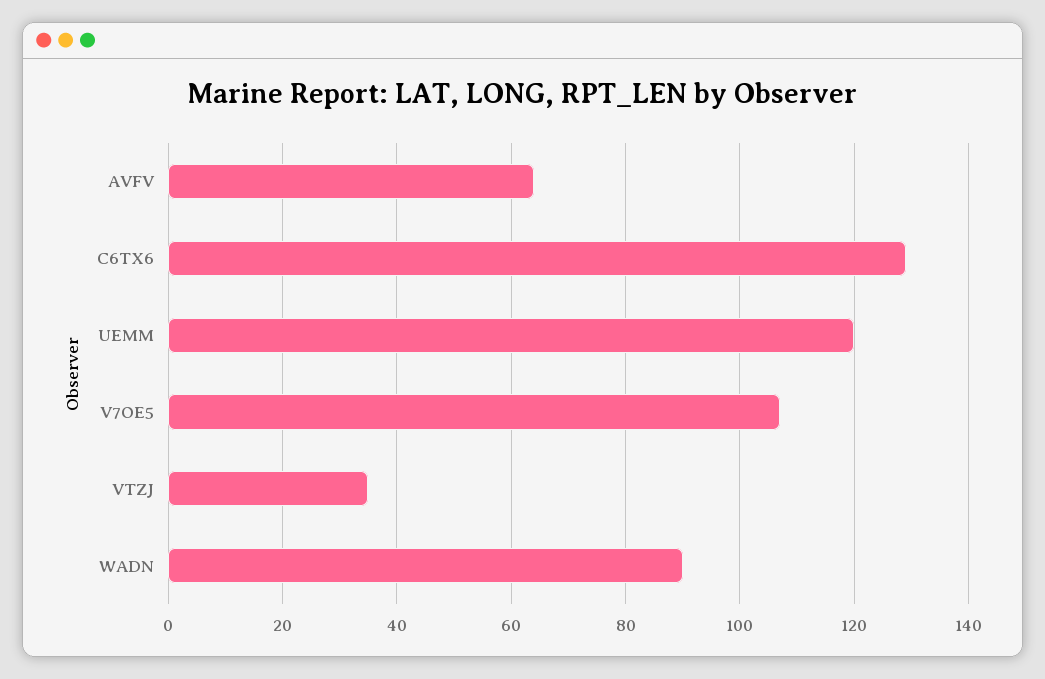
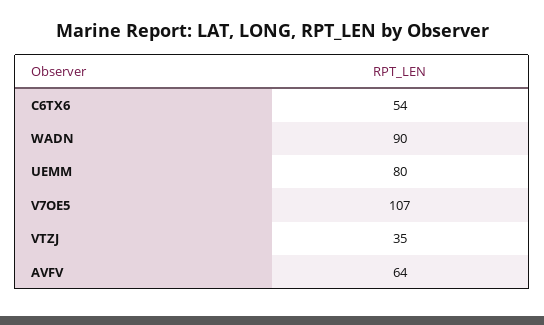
C6TX6: 130 -> 54
UEMM: 120 -> 80

